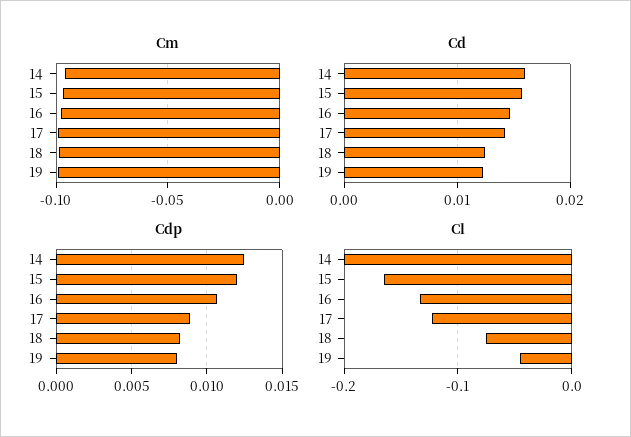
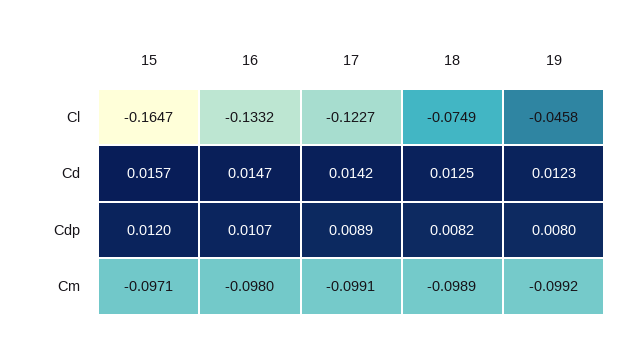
Cm, 14: -0.095 -> none
Cd, 14: 0.016 -> none
Cdp, 14: 0.0125 -> none
Cl, 14: -0.2 -> none

